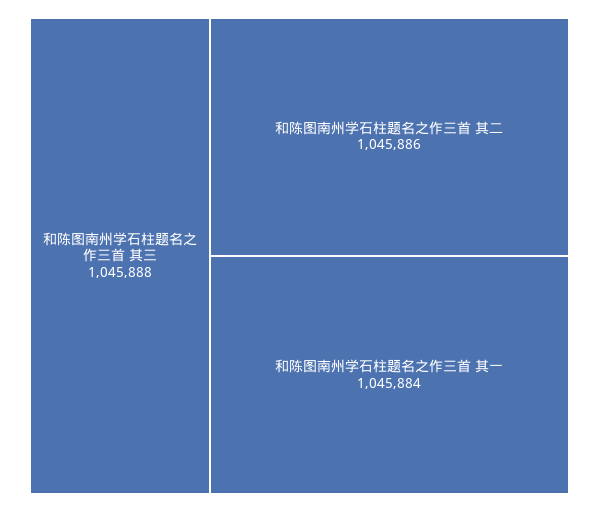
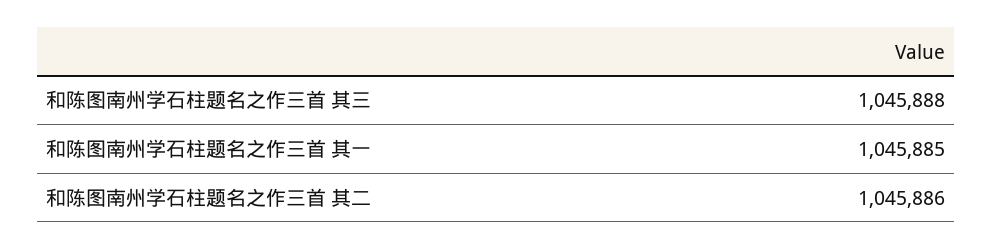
和陈图南州学石柱题名之作三首 其一: 1045884 -> 1045885

